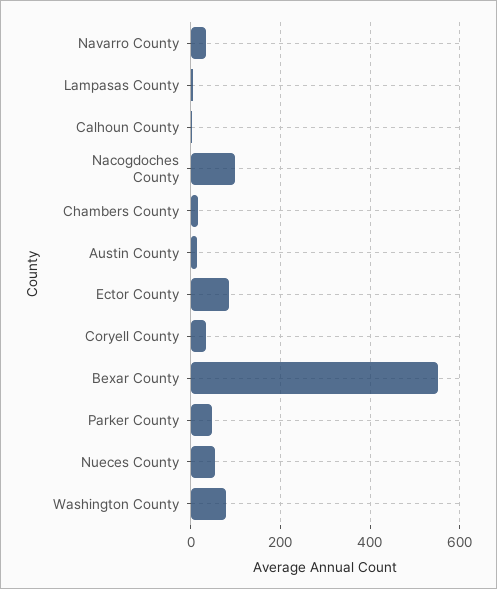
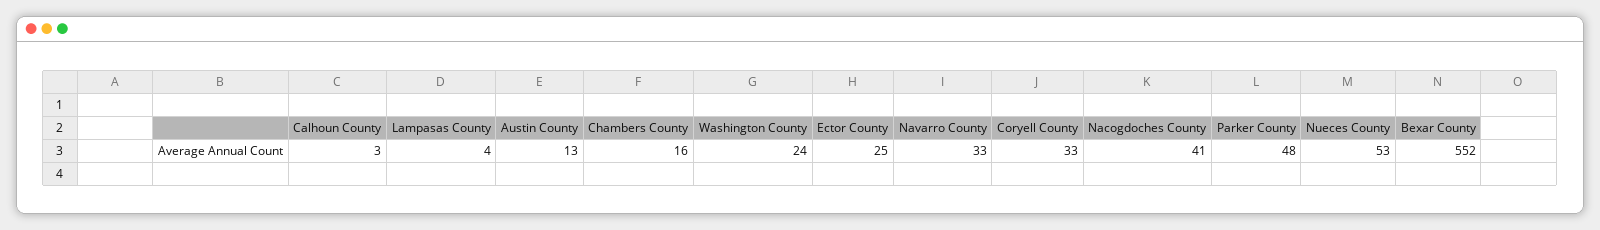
Nacogdoches County: 100 -> 41
Ector County: 80 -> 25
Washington County: 80 -> 24

